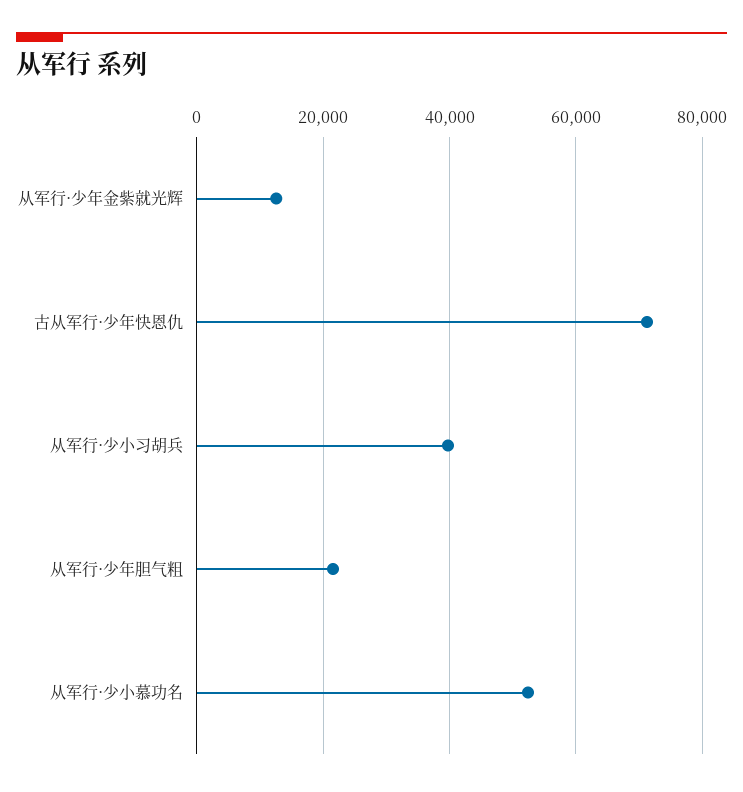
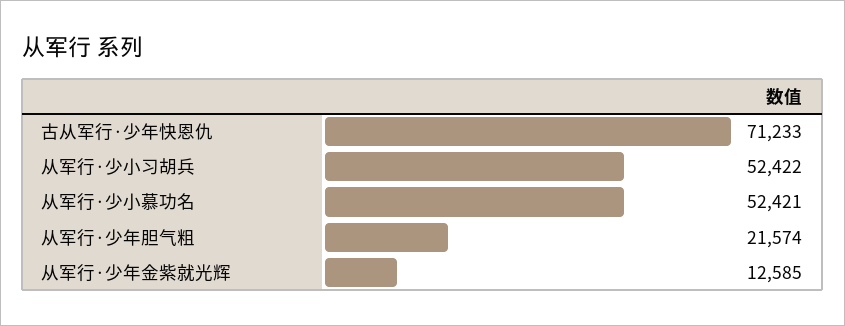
从军行·少小习胡兵: 40000 -> 52422

